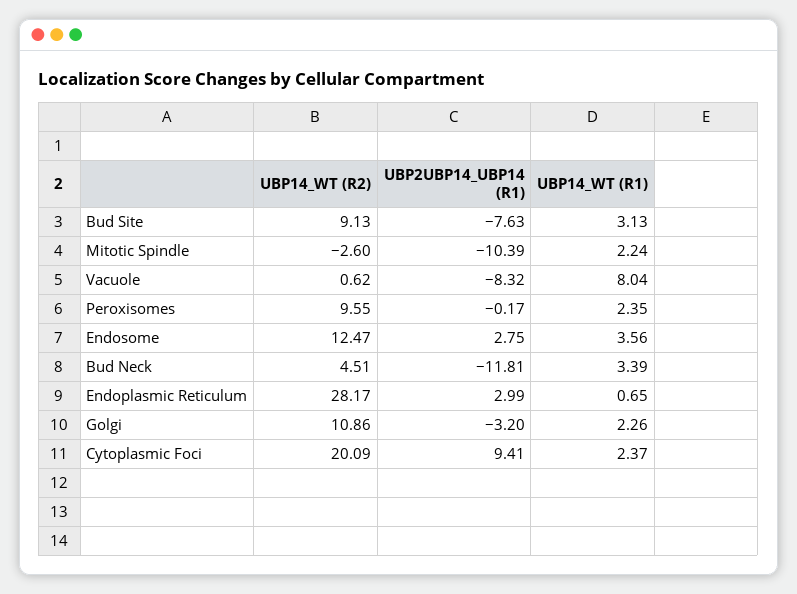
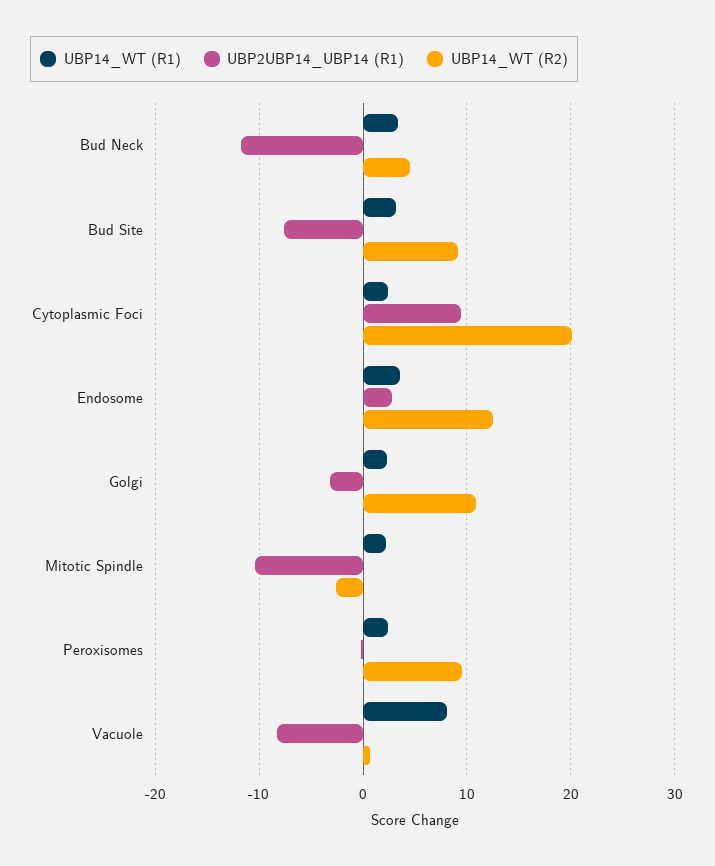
UBP14_WT (R2), Endoplasmic Reticulum: 28.17 -> none
UBP2UBP14_UBP14 (R1), Endoplasmic Reticulum: 2.99 -> none
UBP14_WT (R1), Endoplasmic Reticulum: 0.65 -> none

